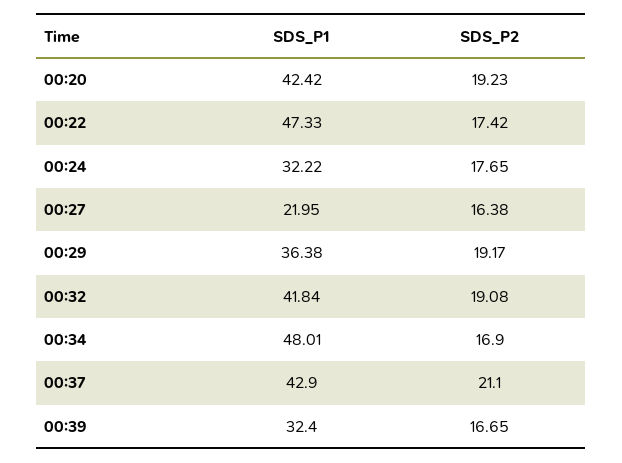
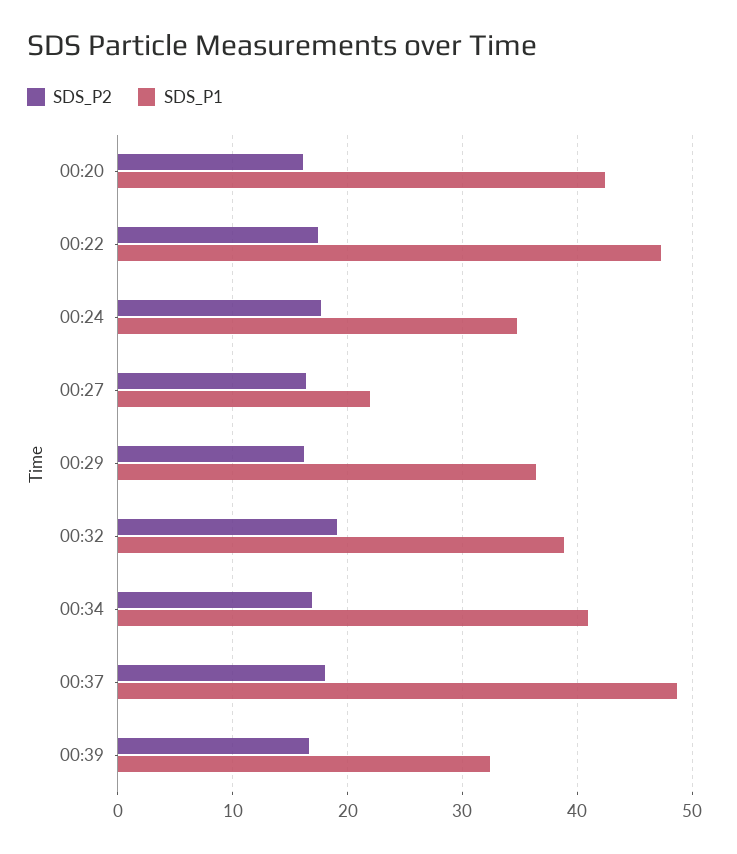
SDS_P2, 00:20: 19.23 -> 16
SDS_P1, 00:24: 32.22 -> 35
SDS_P2, 00:29: 19.17 -> 16
SDS_P1, 00:32: 41.84 -> 39
SDS_P1, 00:34: 48.01 -> 41
SDS_P1, 00:37: 42.9 -> 49
SDS_P2, 00:37: 21.1 -> 18

